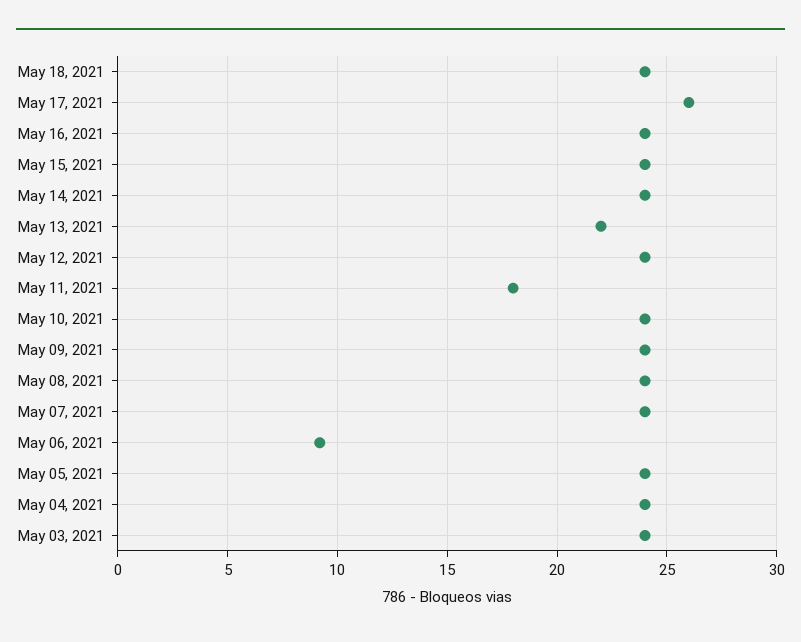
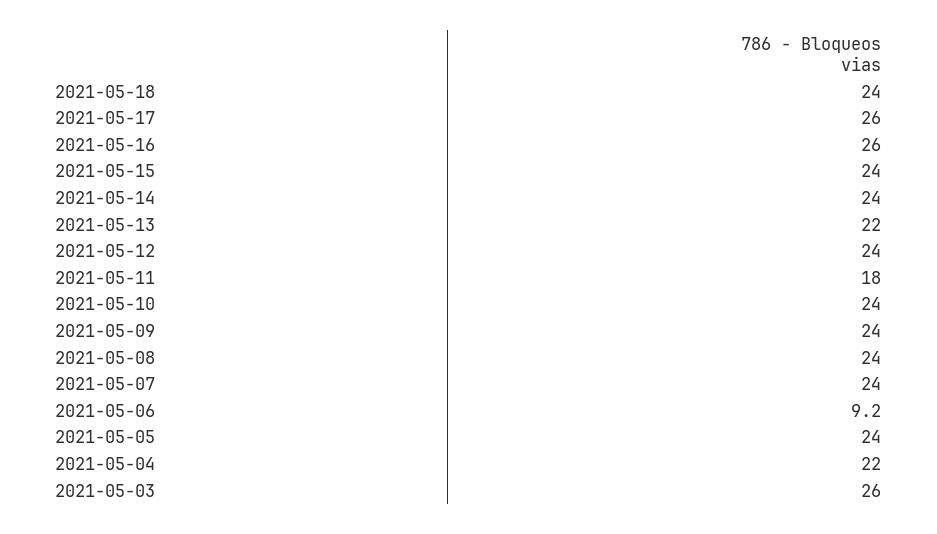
May 16, 2021: 24 -> 26
May 04, 2021: 24 -> 22
May 03, 2021: 24 -> 26

